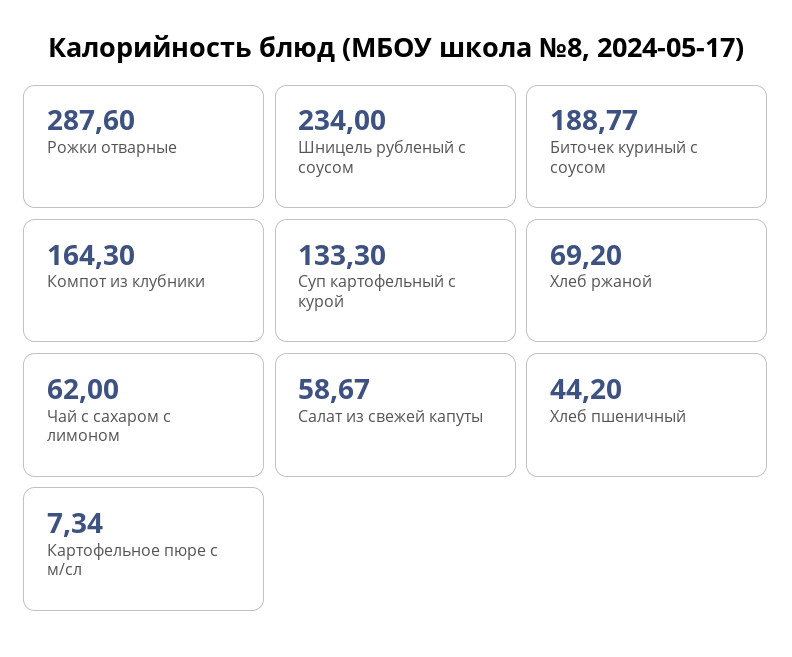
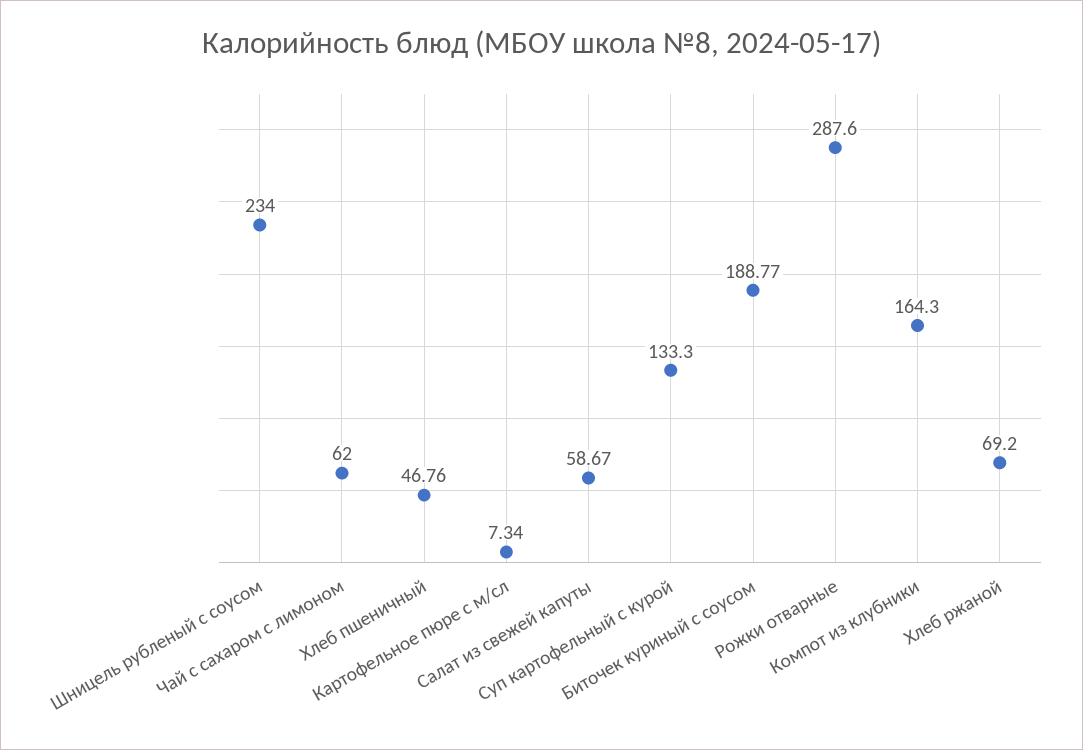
Хлеб пшеничный: 44.2 -> 46.76

